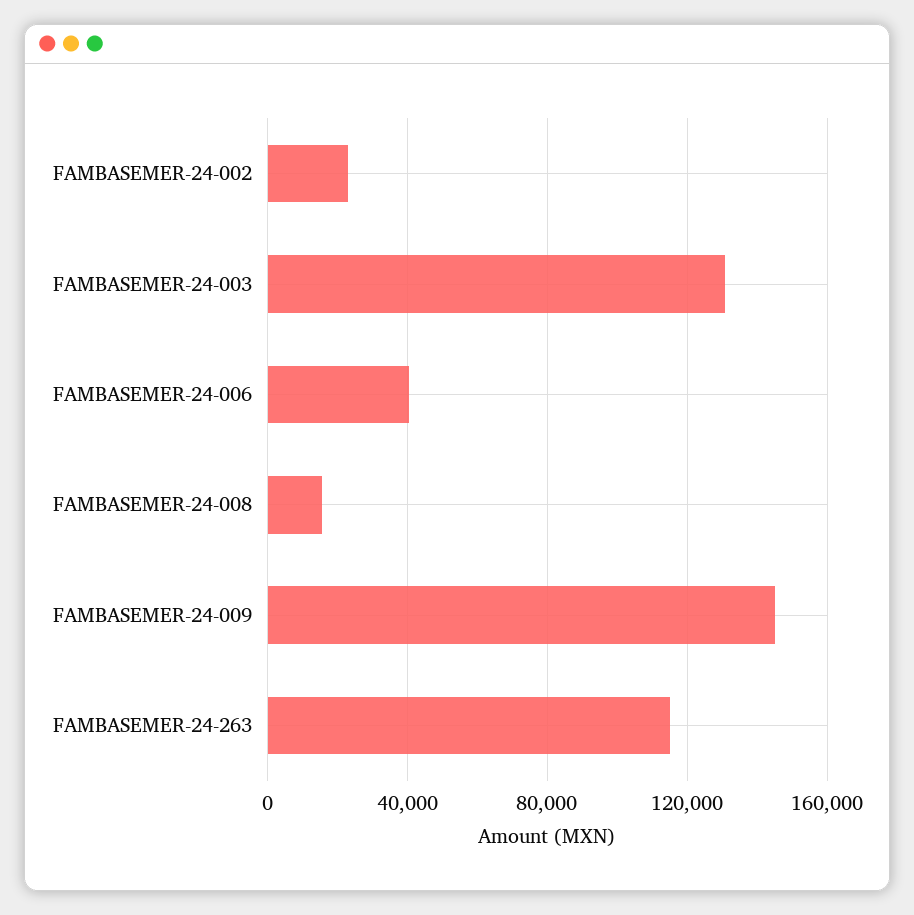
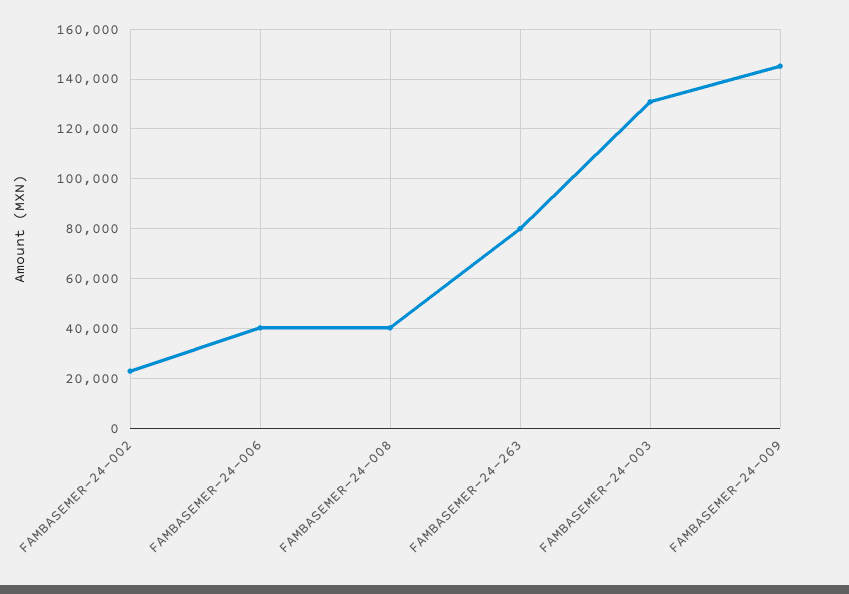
FAMBASEMER-24-008: 15000 -> 40000
FAMBASEMER-24-263: 115000 -> 80000

